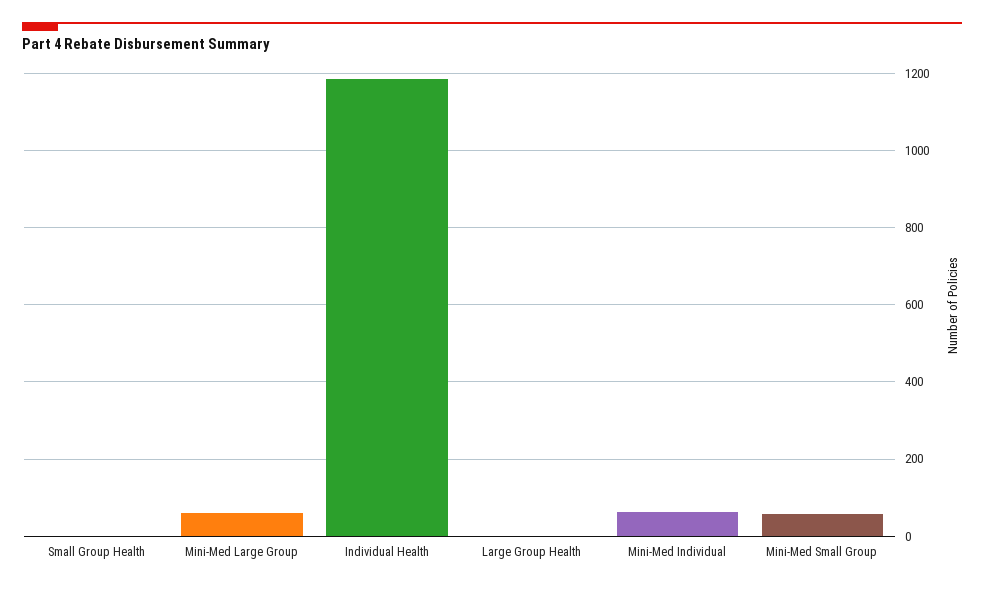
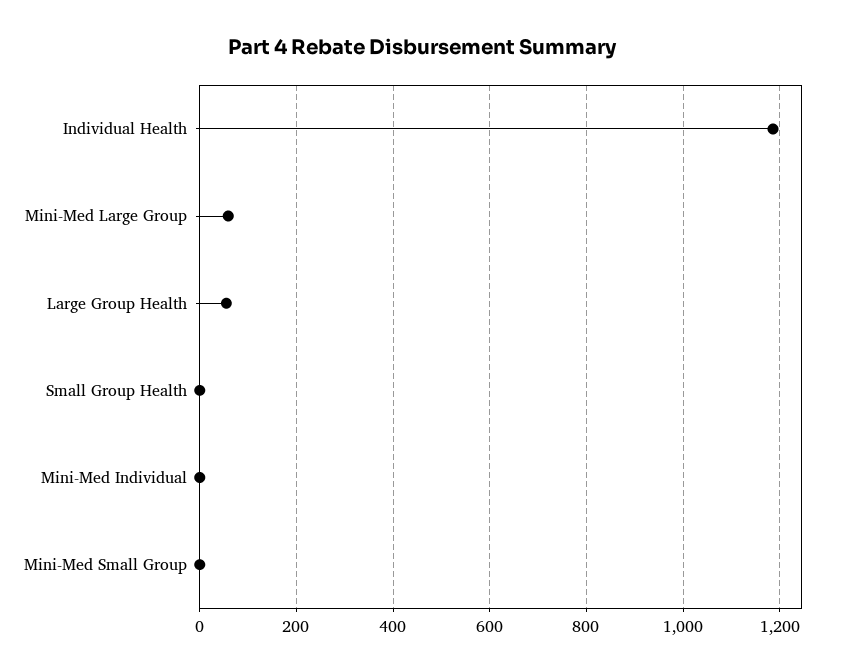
Large Group Health: 0 -> 60
Mini-Med Individual: 60 -> 0
Mini-Med Small Group: 60 -> 0

